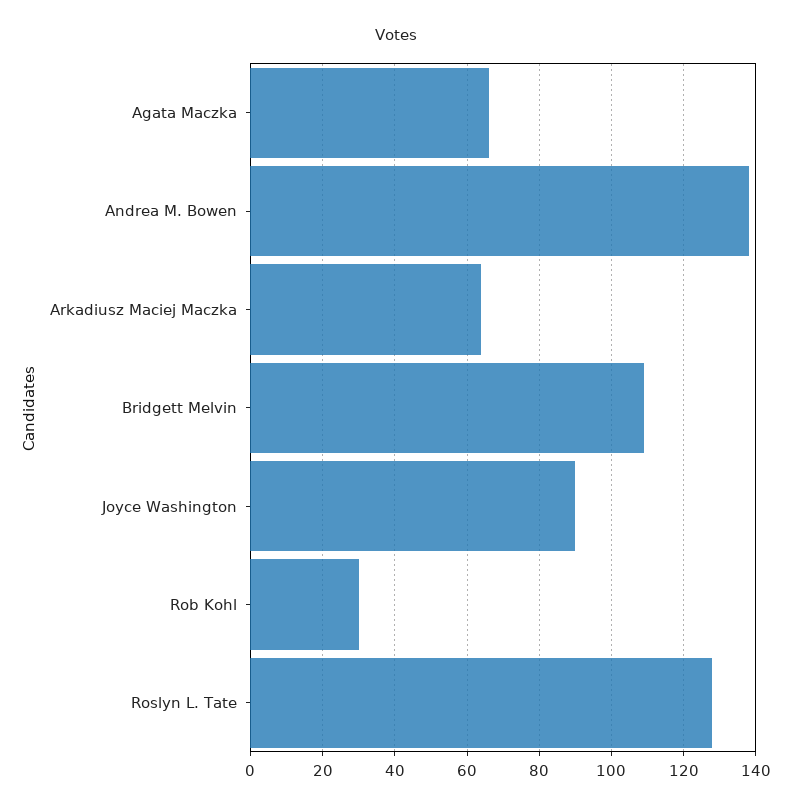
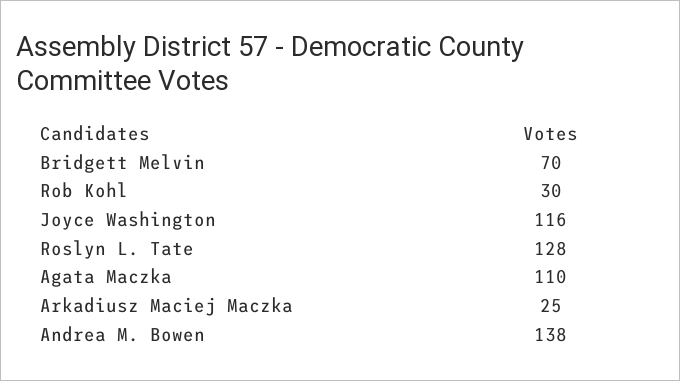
Agata Maczka: 65 -> 110
Arkadiusz Maciej Maczka: 65 -> 25
Bridgett Melvin: 110 -> 70
Joyce Washington: 90 -> 116

